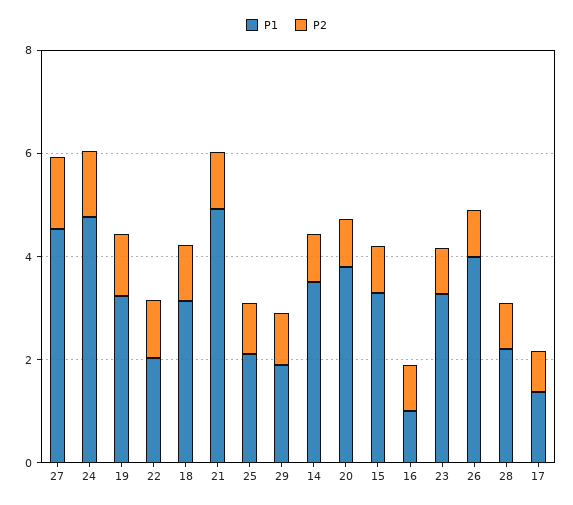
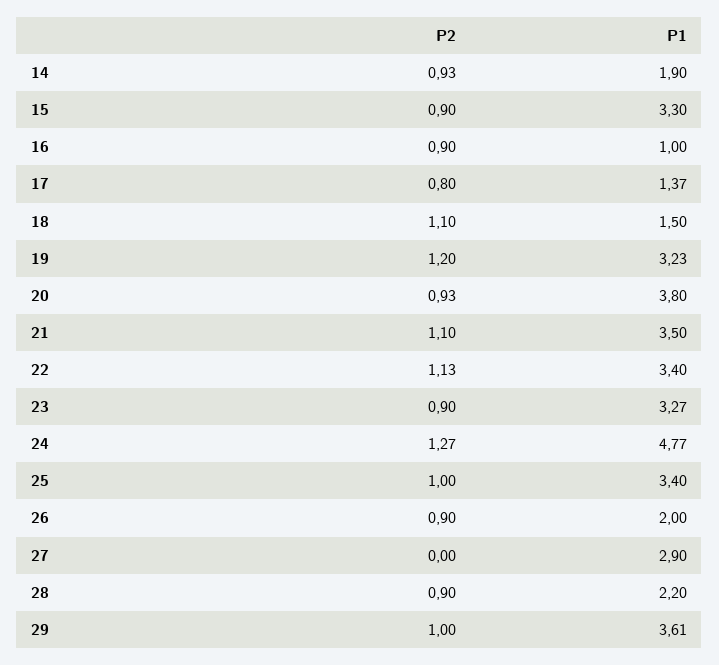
P1, 27: 4.5 -> 2.9
P2, 27: 1.5 -> 0
P1, 22: 2 -> 3.4
P1, 18: 3 -> 1.5
P1, 21: 5 -> 3.5
P1, 25: 2 -> 3.4
P1, 29: 2 -> 3.61
P1, 14: 3.5 -> 1.9
P1, 26: 4 -> 2

